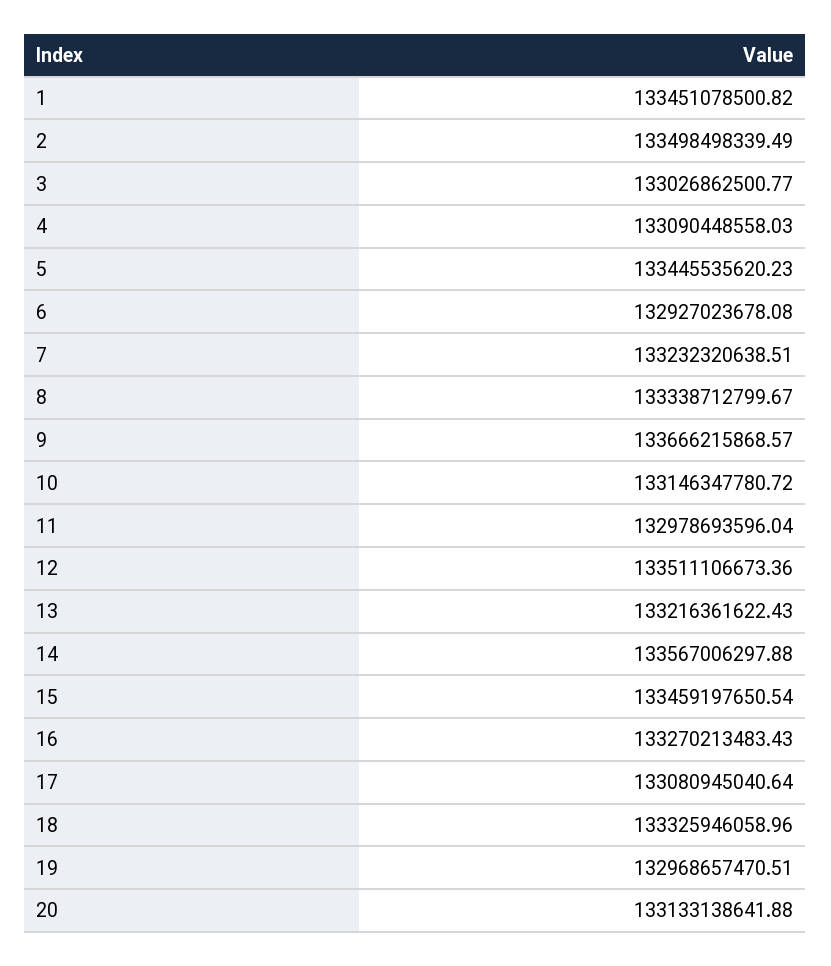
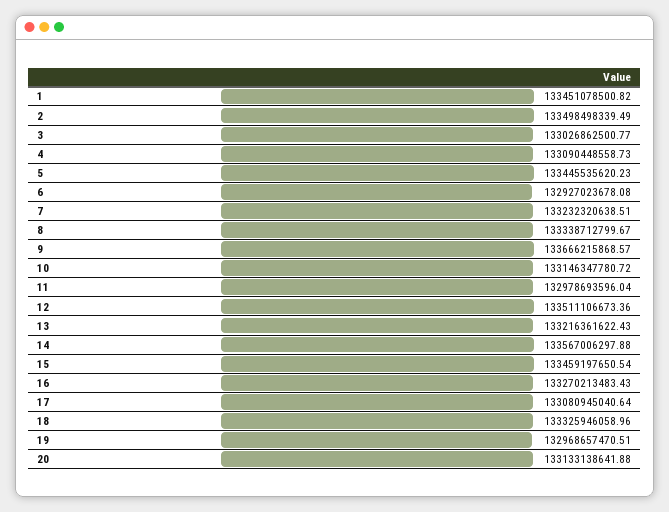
4: 133090448558.03 -> 133090448558.73

